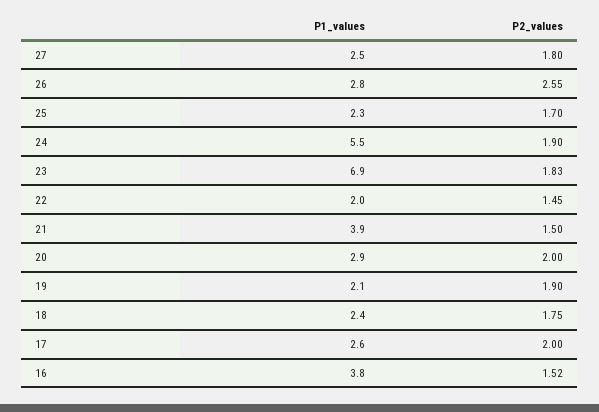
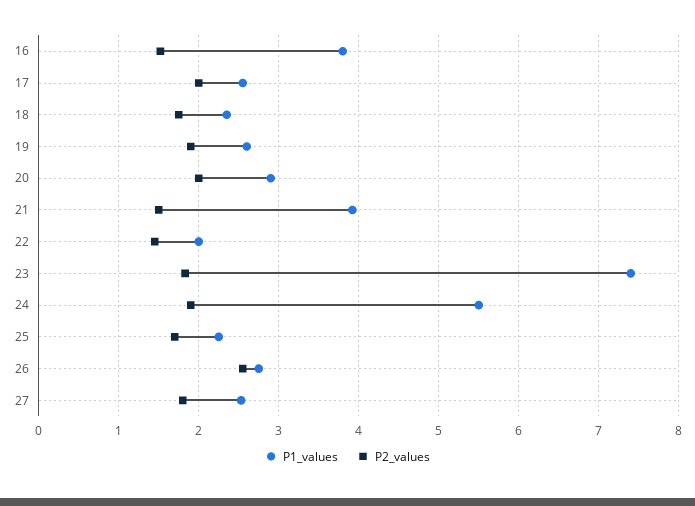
P1_values, 23: 6.9 -> 7.4
P1_values, 19: 2.1 -> 2.6

